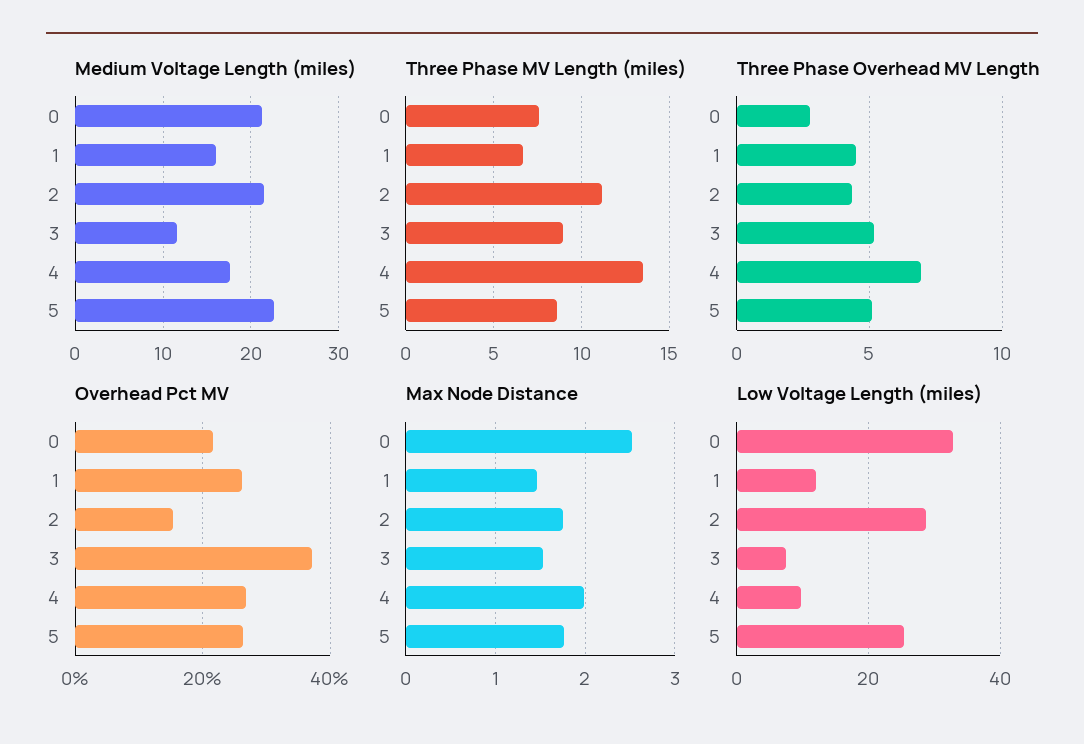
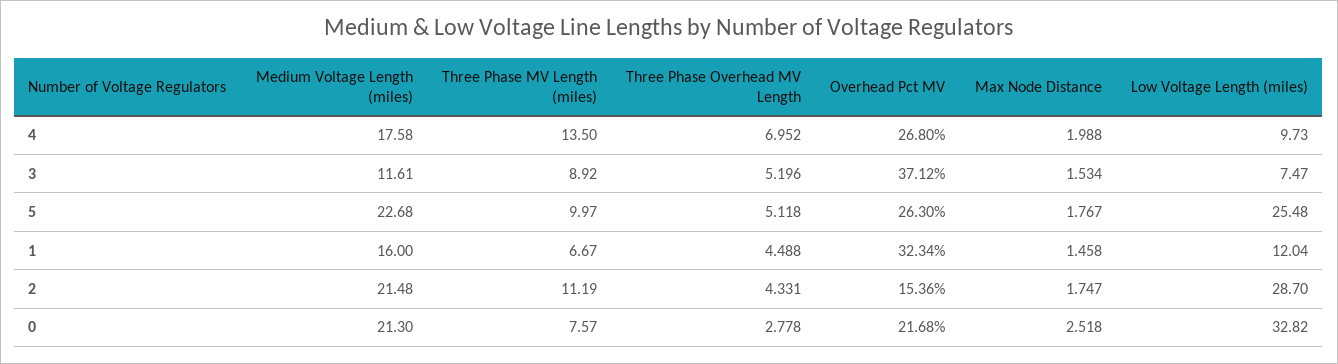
Three Phase MV Length (miles), 5: 8.5 -> 9.97
Overhead Pct MV, 1: 26 -> 32.34

